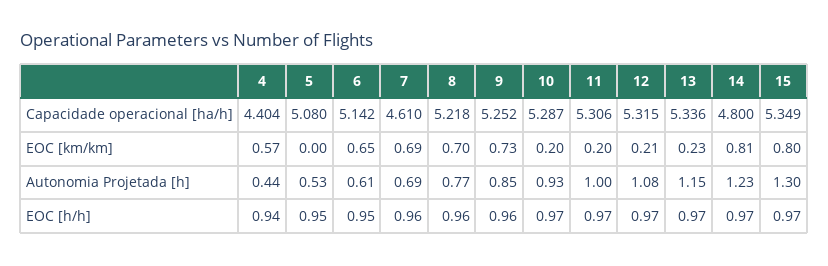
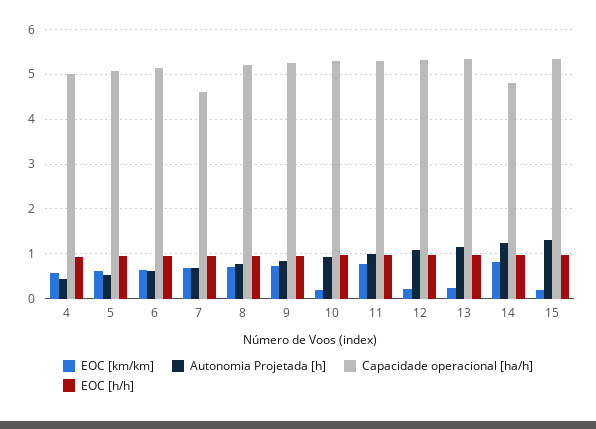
Capacidade operacional [ha/h], 4: 4.404 -> 5
EOC [km/km], 5: 0 -> 0.6
EOC [km/km], 11: 0.2 -> 0.8
EOC [km/km], 15: 0.8 -> 0.2

